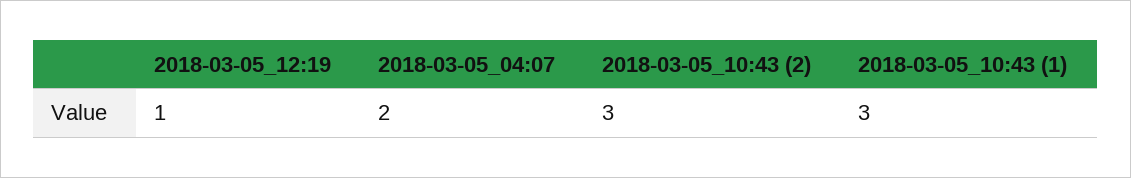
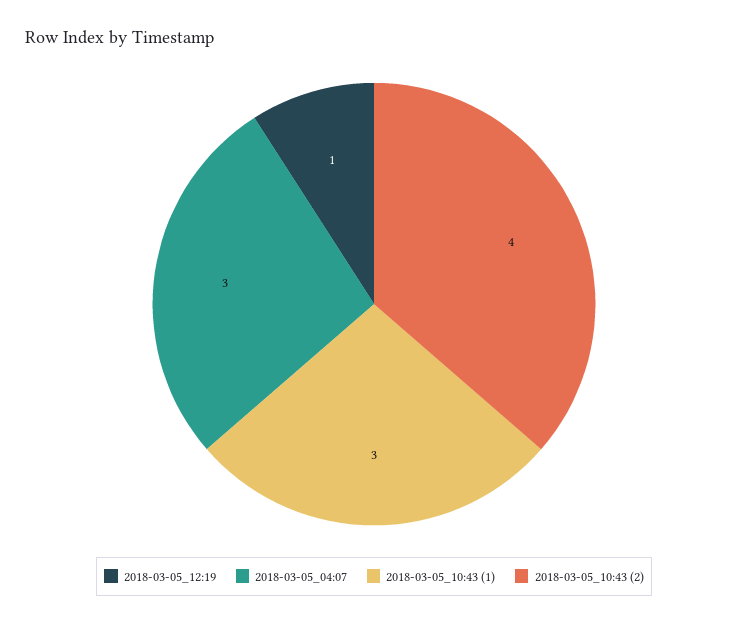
2018-03-05_04:07: 2 -> 3
2018-03-05_10:43 (2): 3 -> 4

